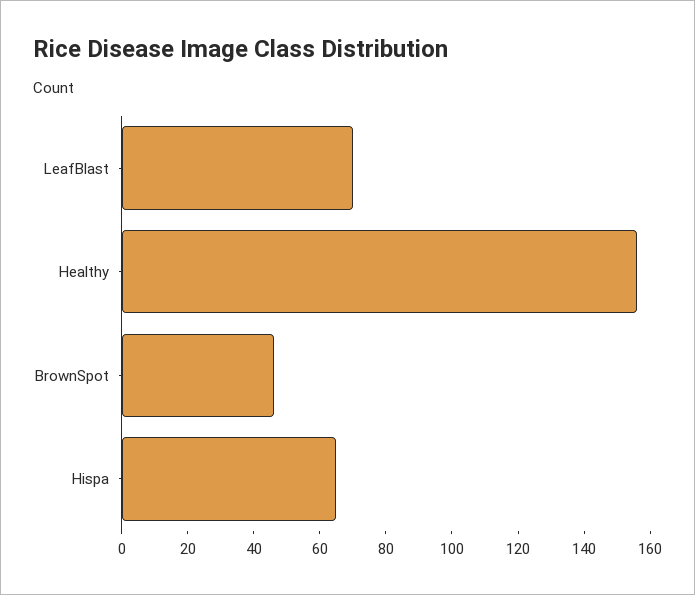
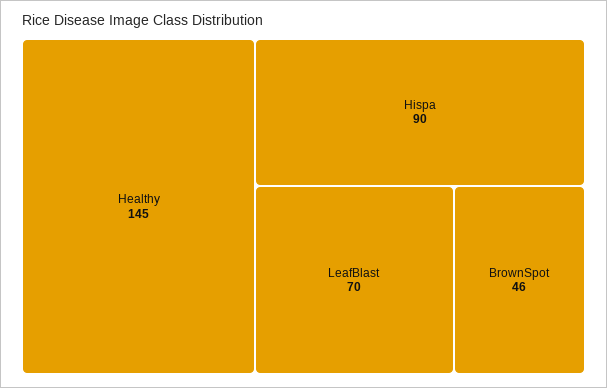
Healthy: 155 -> 145
Hispa: 65 -> 90

